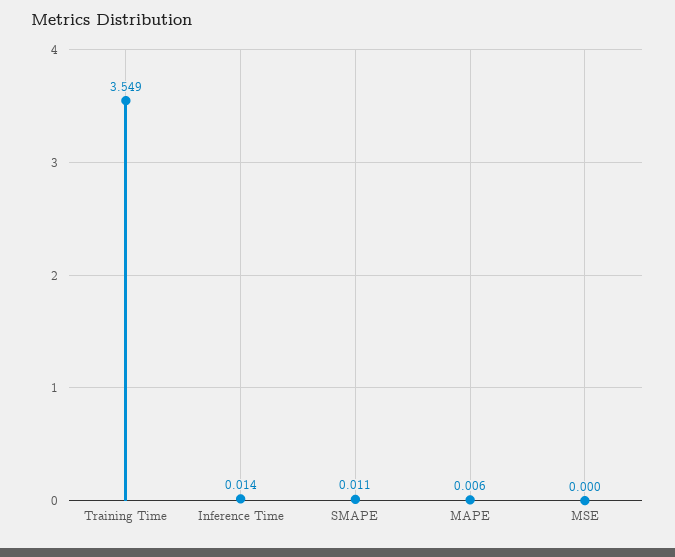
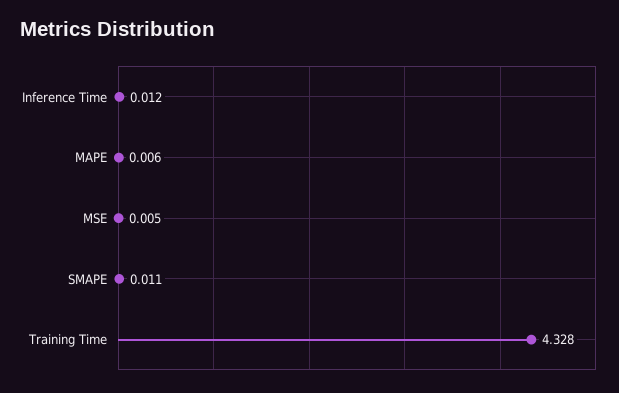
Training Time: 3.549 -> 4.328
Inference Time: 0.014 -> 0.012
MSE: 0 -> 0.005

